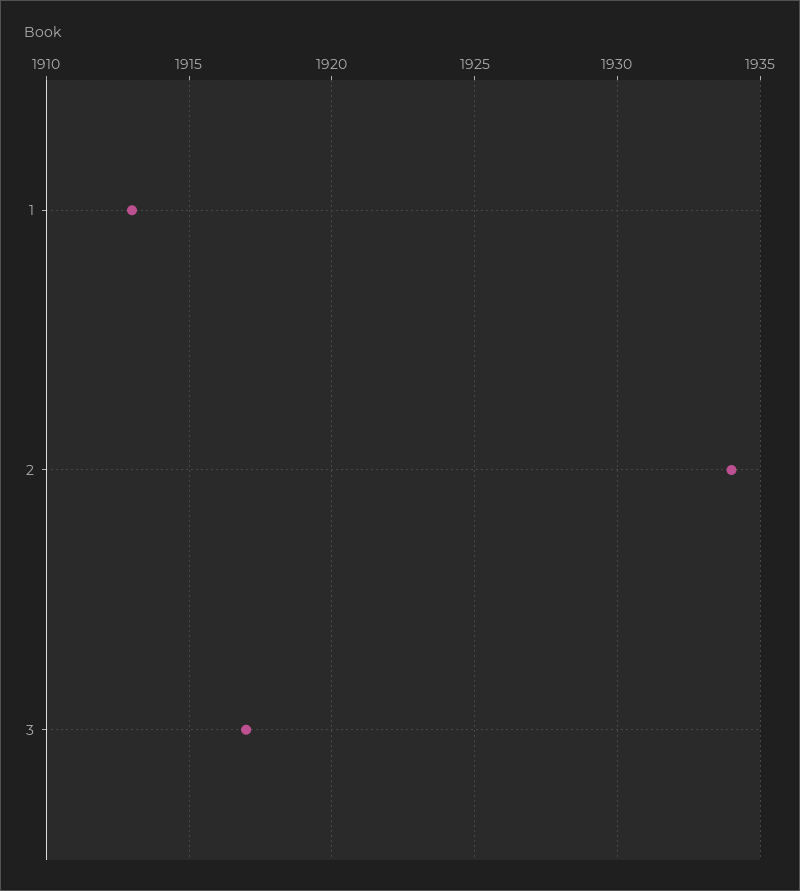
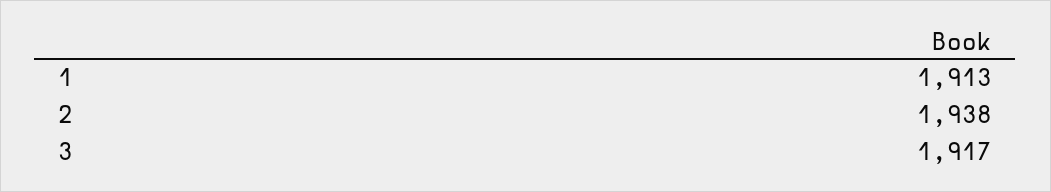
2: 1934 -> 1938

